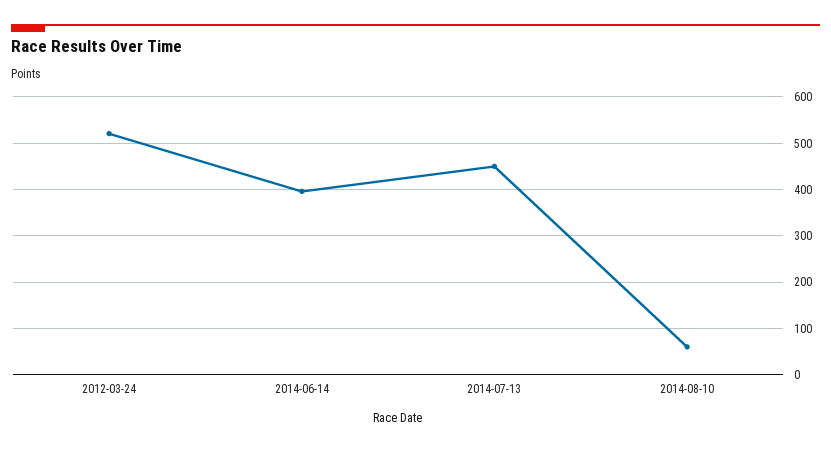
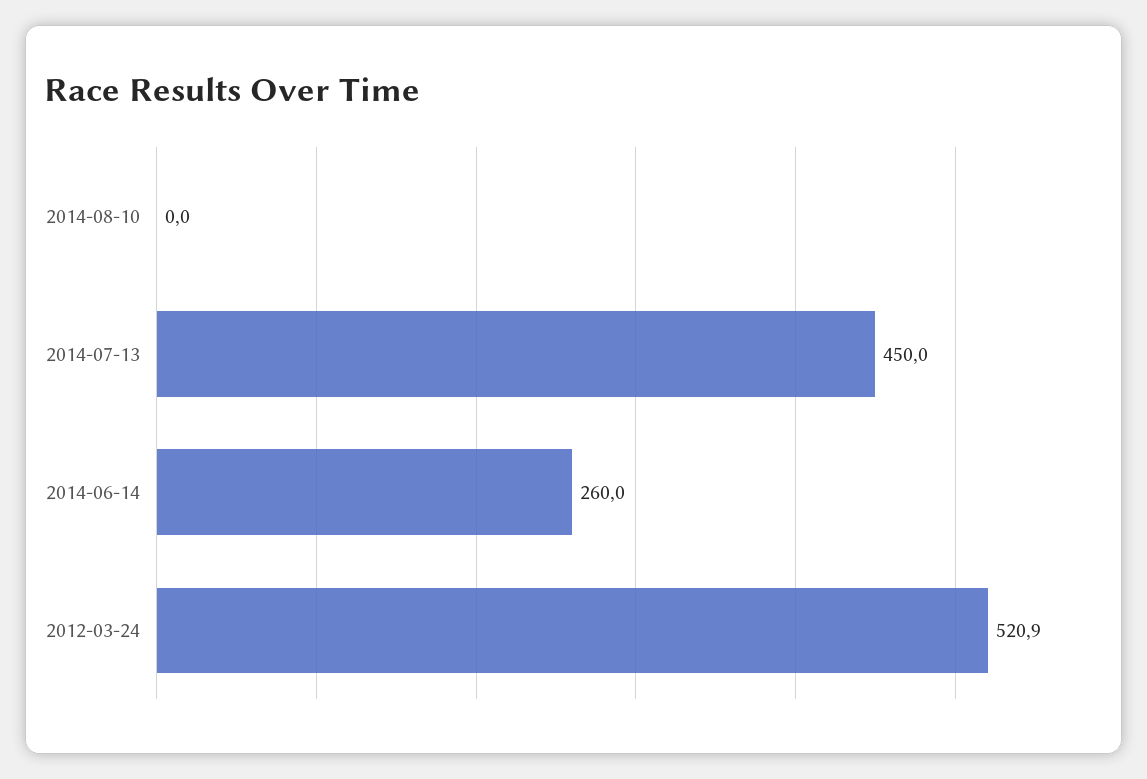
2014-06-14: 400 -> 260
2014-08-10: 60 -> 0

